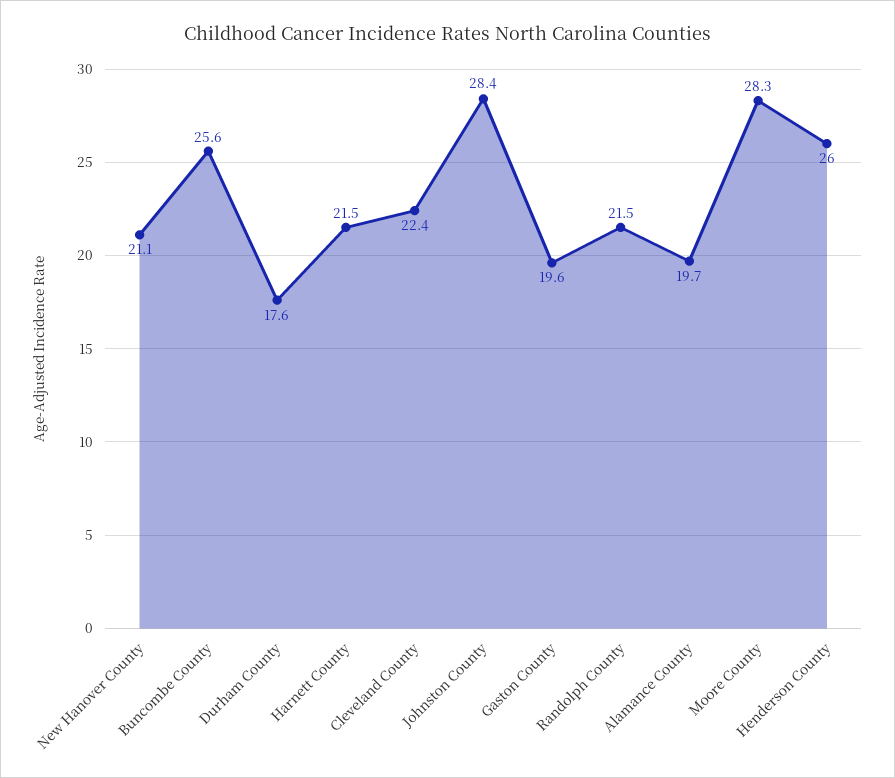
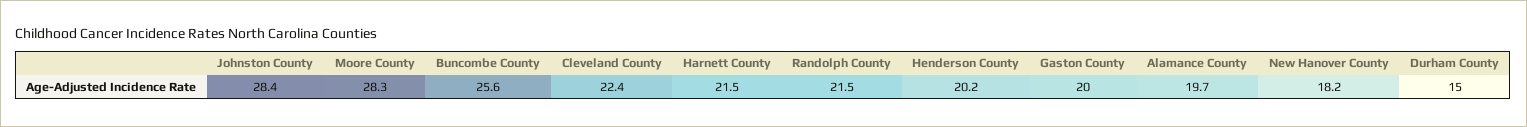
New Hanover County: 21.1 -> 18.2
Durham County: 17.6 -> 15
Gaston County: 19.6 -> 20
Henderson County: 26 -> 20.2

